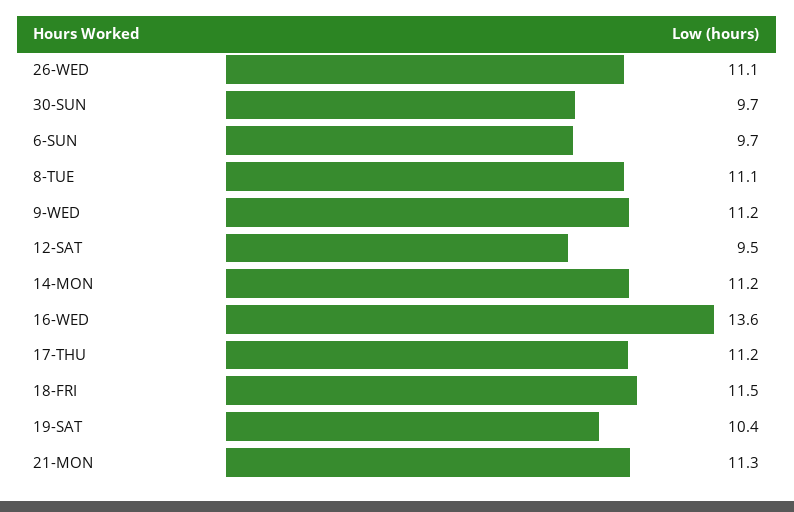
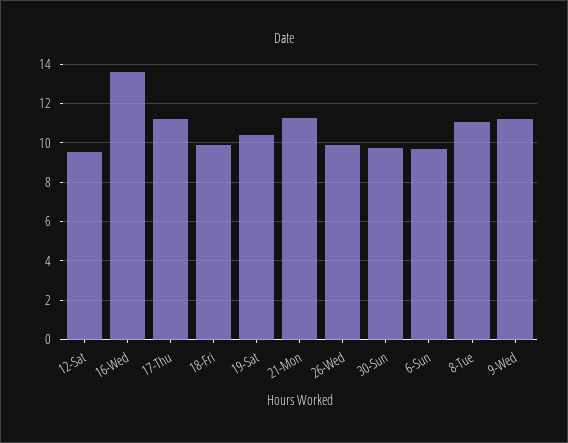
26-WED: 11.1 -> 10
14-MON: 11.2 -> none
18-FRI: 11.5 -> 10

